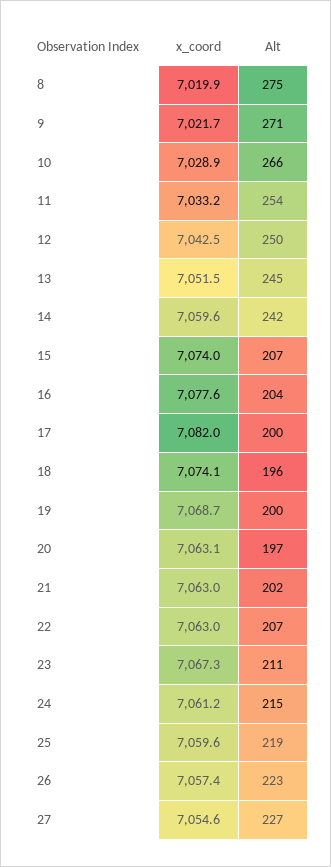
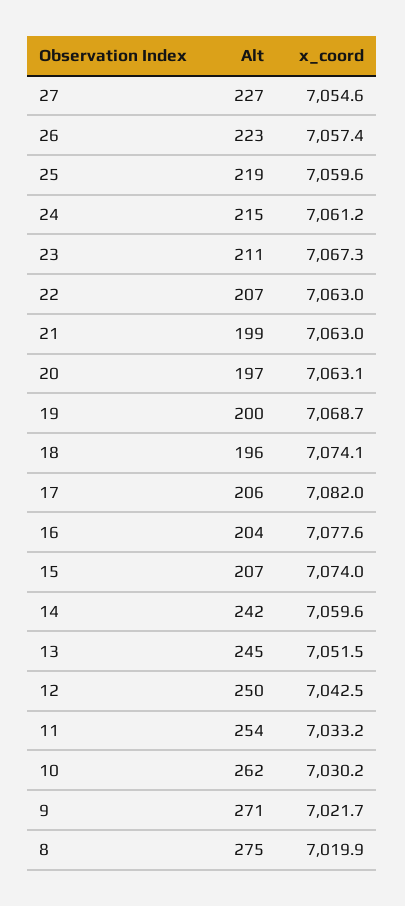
x_coord, 10: 7028.9 -> 7030.2
Alt, 10: 266 -> 262
Alt, 17: 200 -> 206
Alt, 21: 202 -> 199

